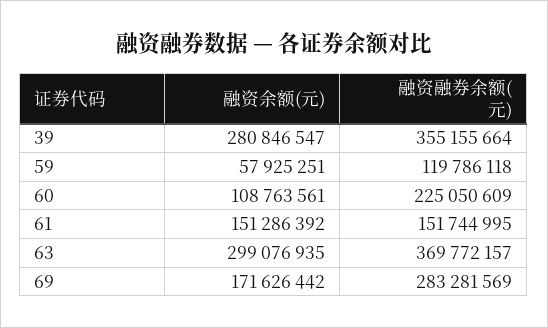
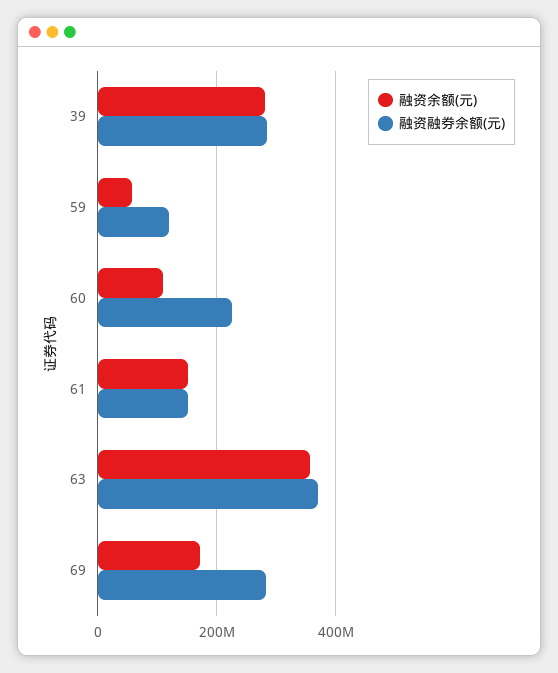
融资融券余额(元), 39: 355155664 -> 280000000
融资余额(元), 63: 299076935 -> 360000000

